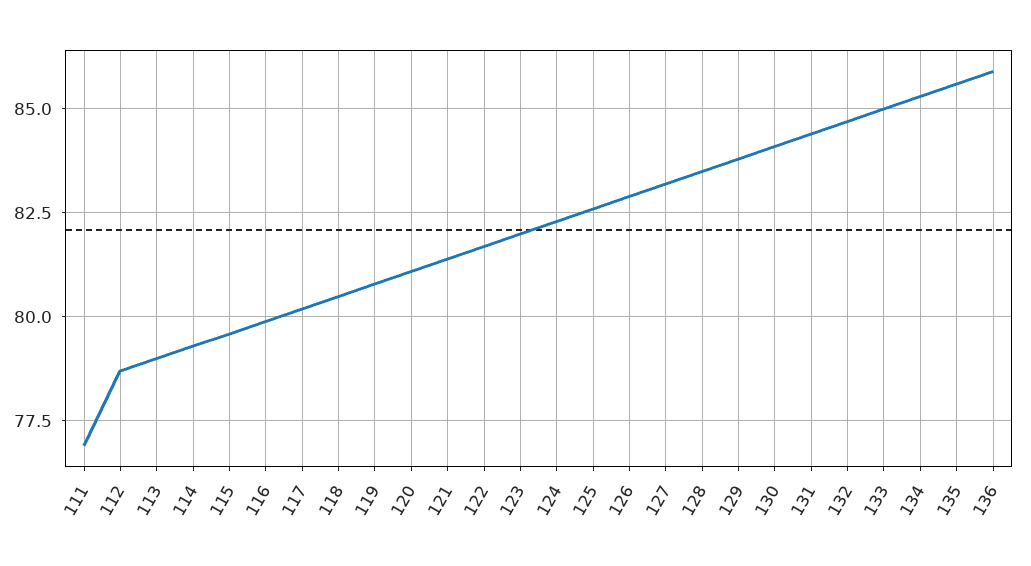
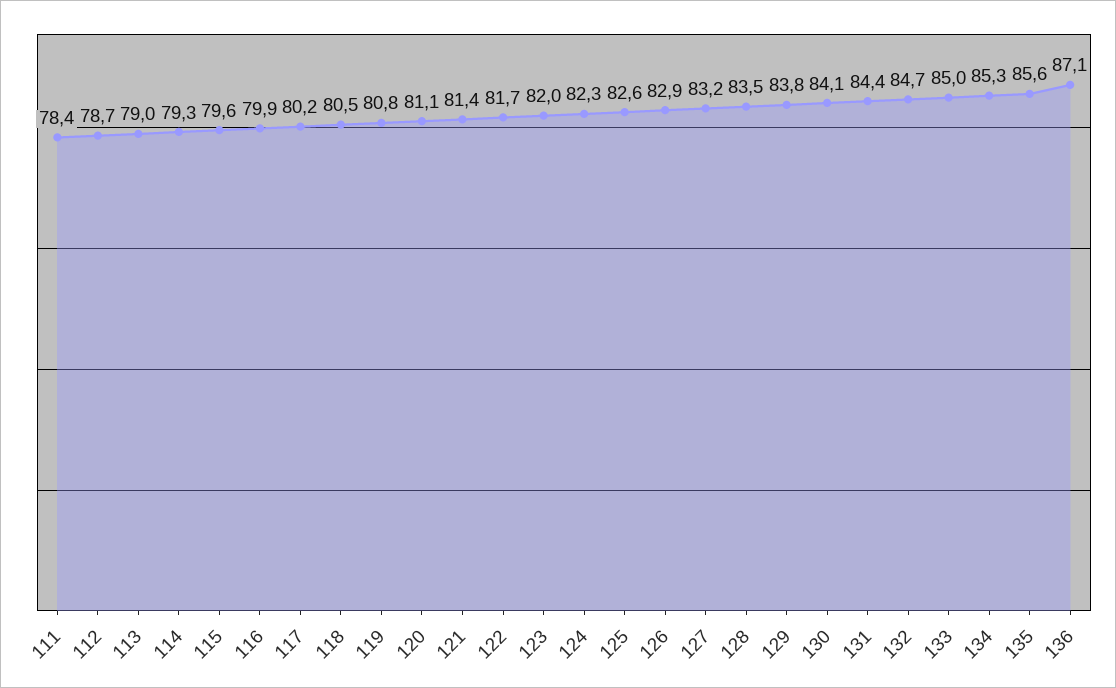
111: 77 -> 78.4
136: 86 -> 87.1

